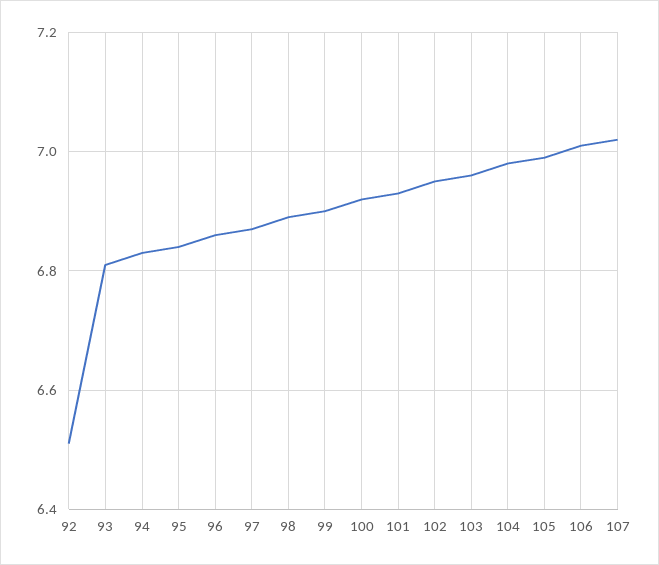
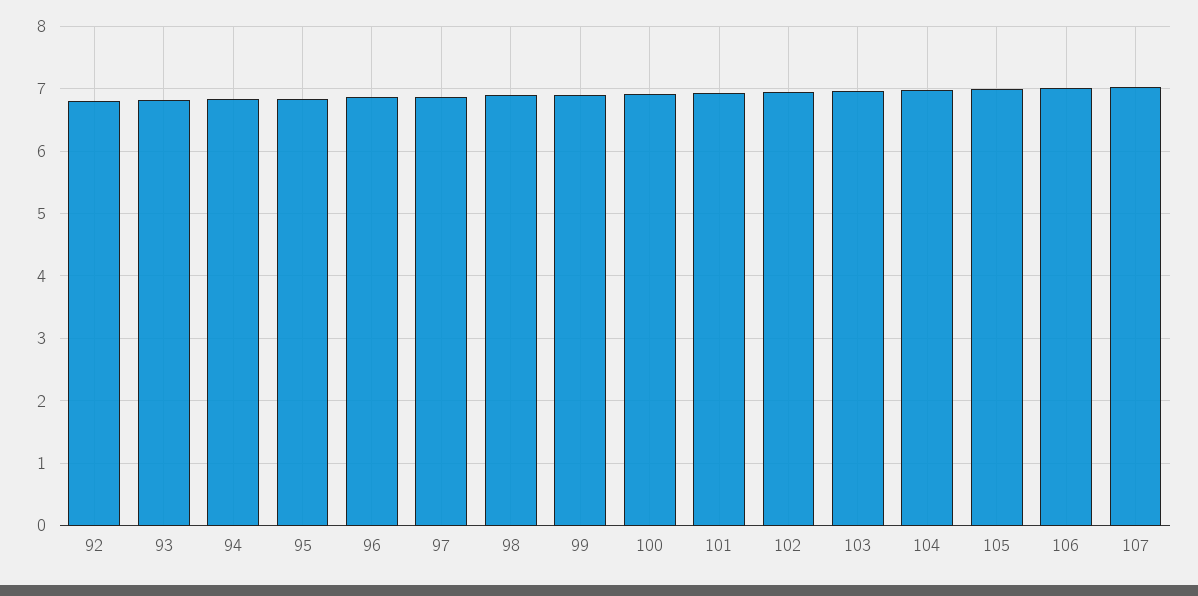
92: 6.5 -> 6.8

